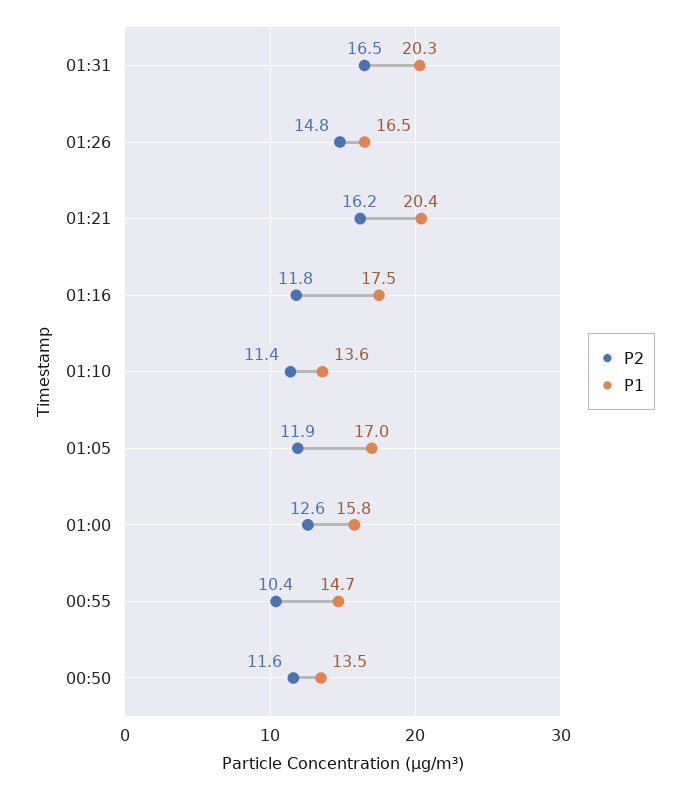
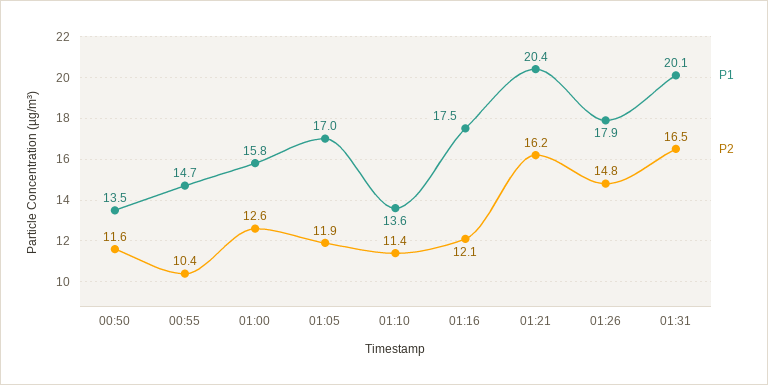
P1, 01:31: 20.3 -> 20.1
P1, 01:26: 16.5 -> 17.9
P2, 01:16: 11.8 -> 12.1

